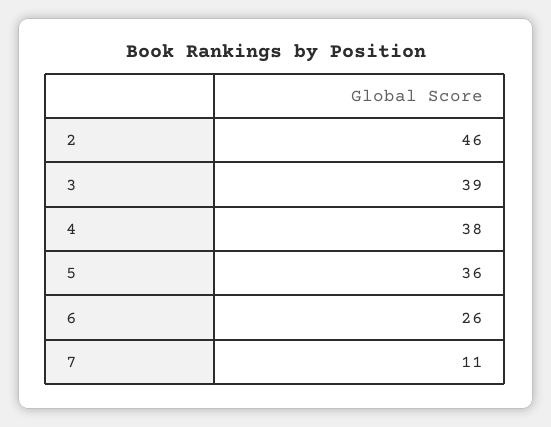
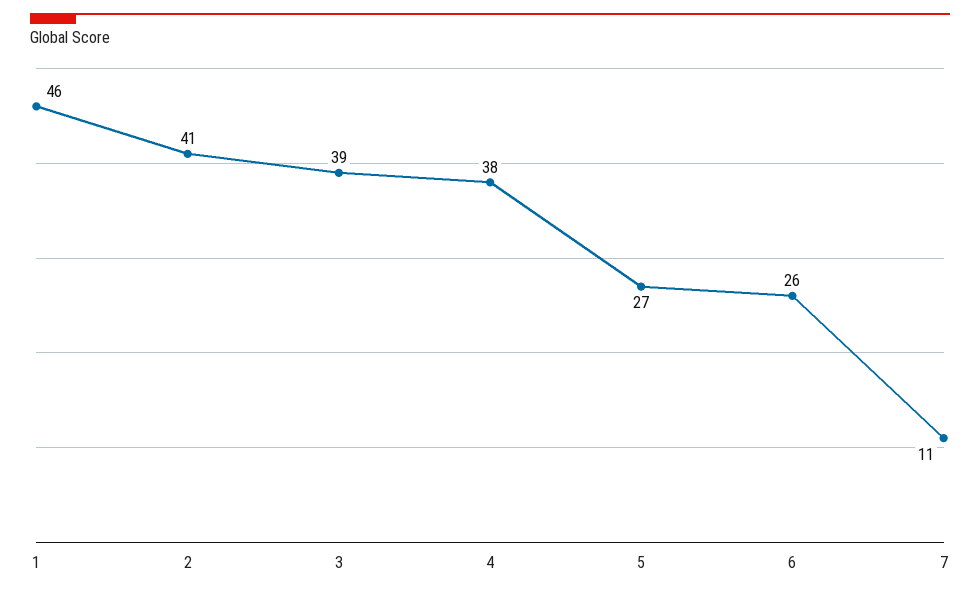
2: 46 -> 41
5: 36 -> 27
1: none -> 46

